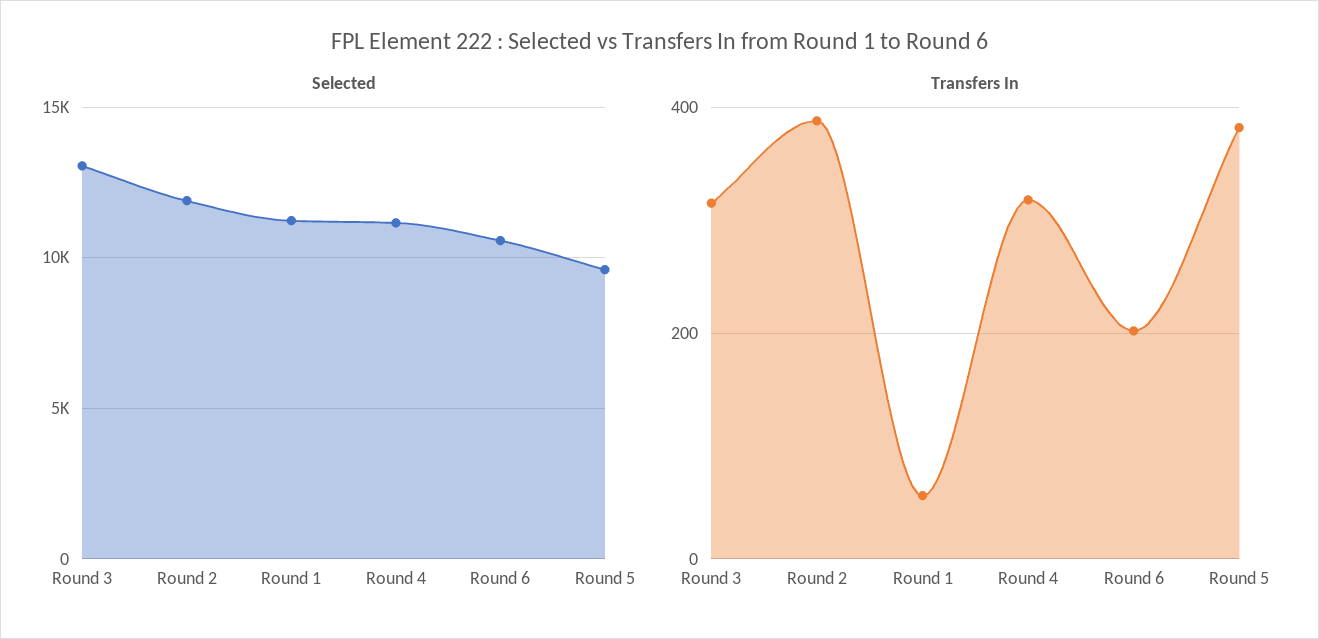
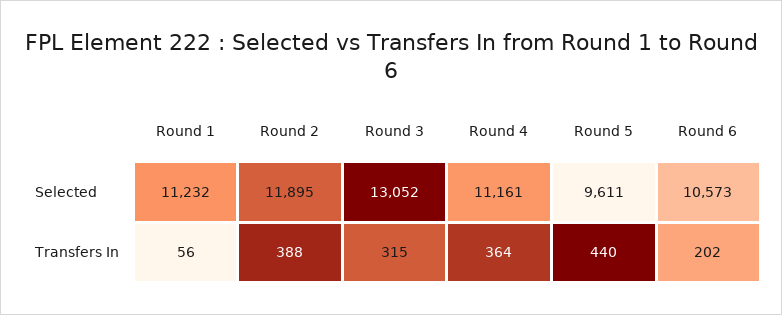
Transfers In, Round 4: 320 -> 364
Transfers In, Round 5: 380 -> 440

